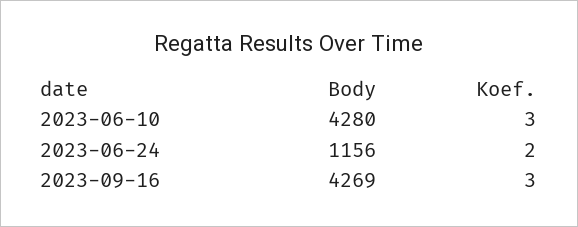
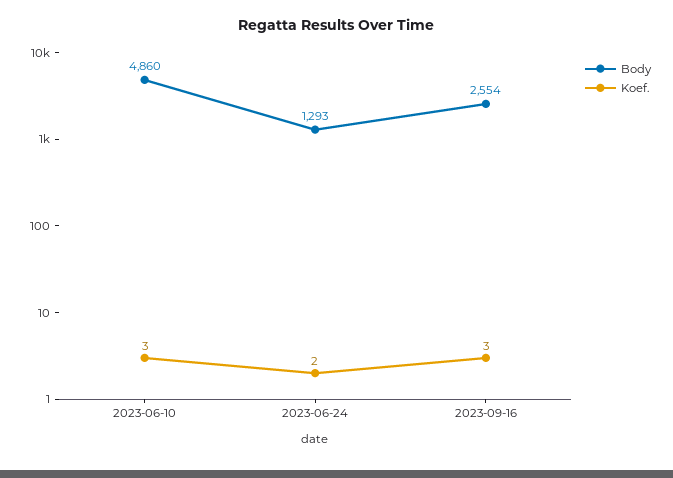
Body, 2023-06-10: 4280 -> 4860
Body, 2023-06-24: 1156 -> 1293
Body, 2023-09-16: 4269 -> 2554

